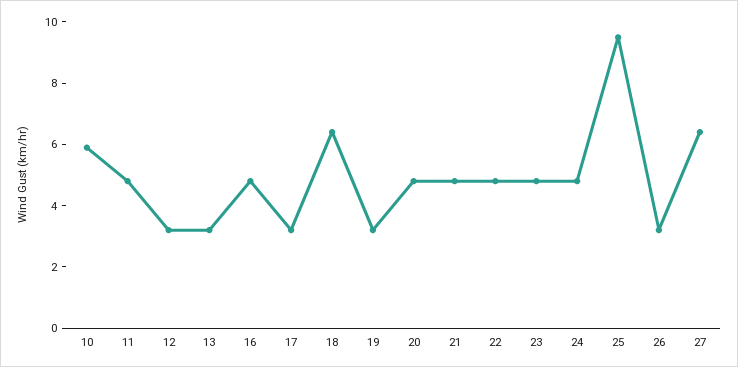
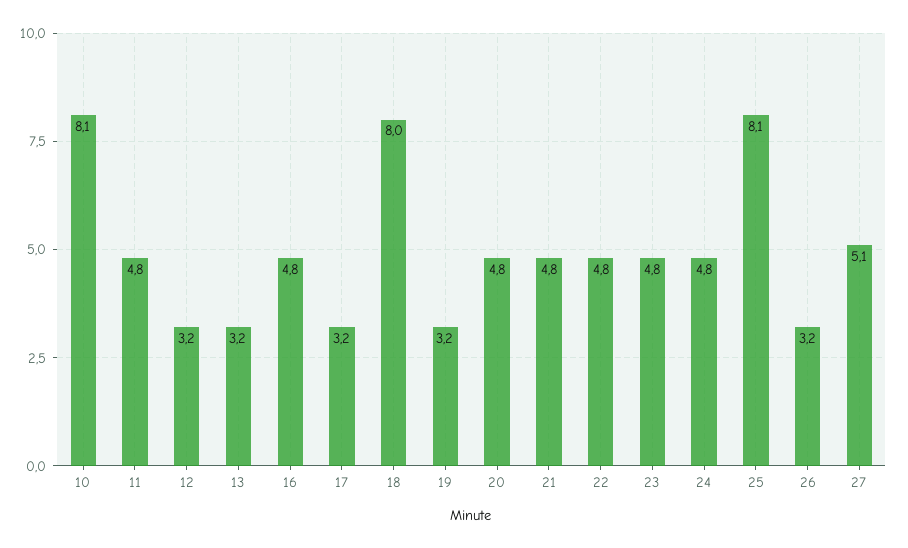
10: 6 -> 8.1
18: 6.5 -> 8
25: 9.5 -> 8.1
27: 6.5 -> 5.1

